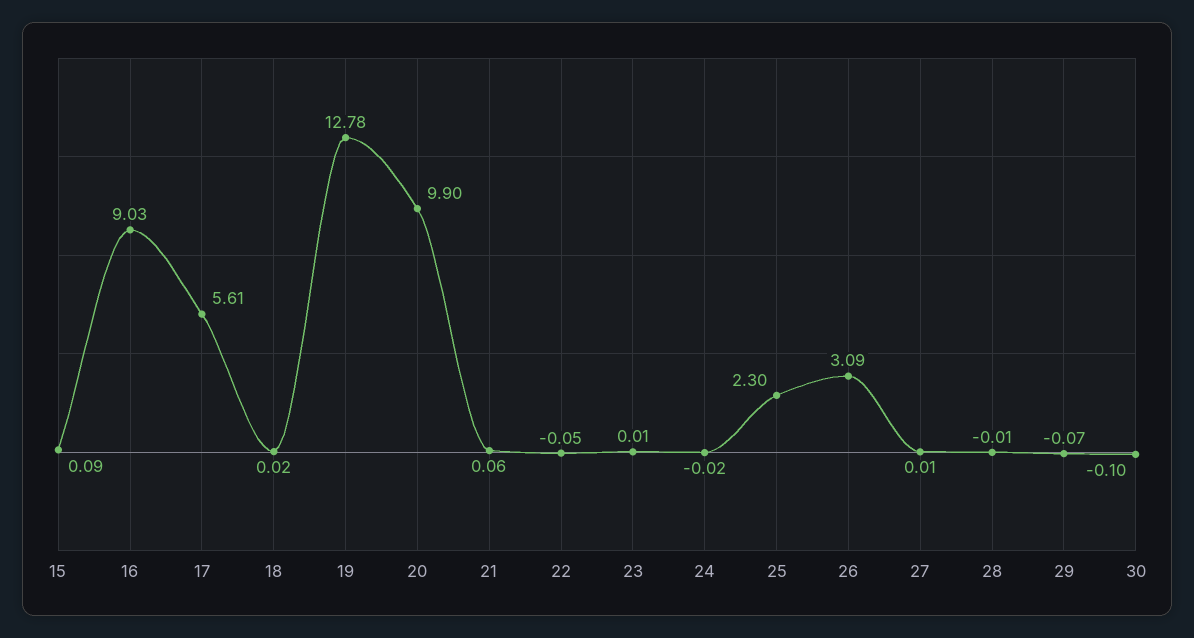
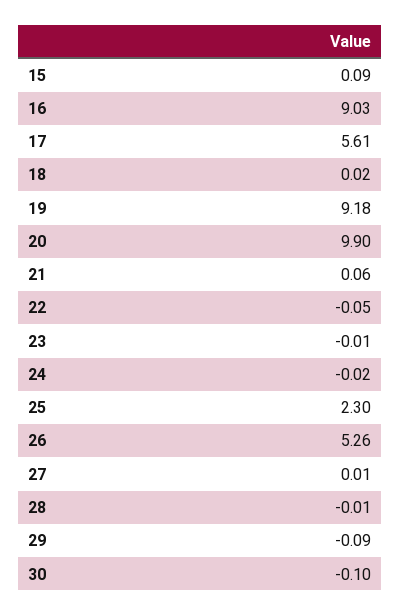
19: 12.78 -> 9.18
23: 0.01 -> -0.01
26: 3.09 -> 5.26
29: -0.07 -> -0.09

